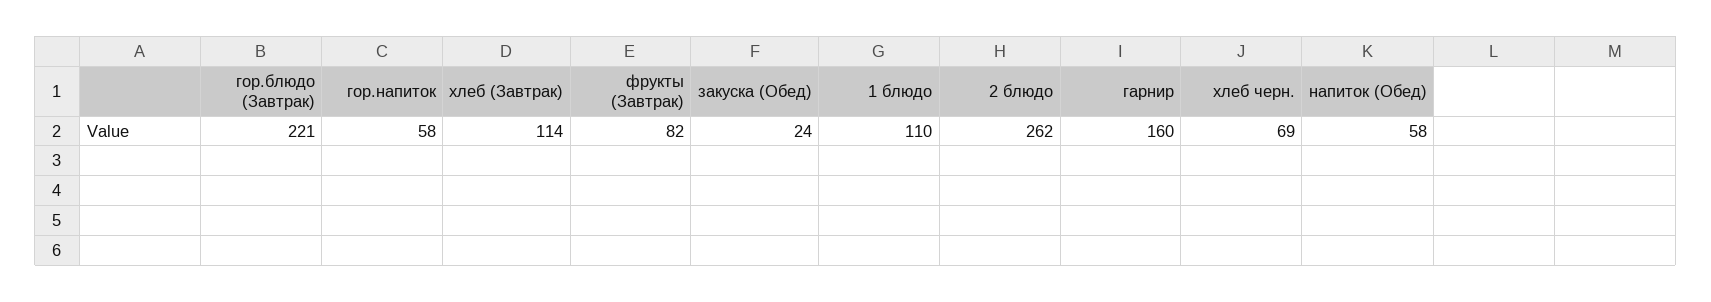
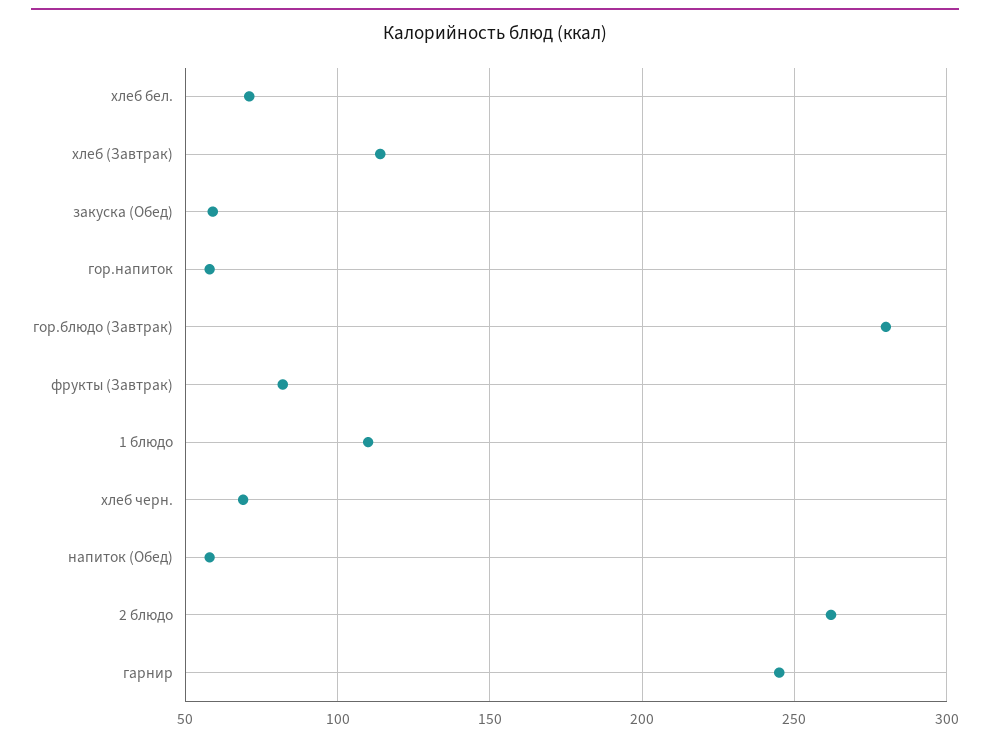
гор.блюдо (Завтрак): 221 -> 280
закуска (Обед): 24 -> 60
гарнир: 160 -> 245
хлеб бел.: none -> 70

